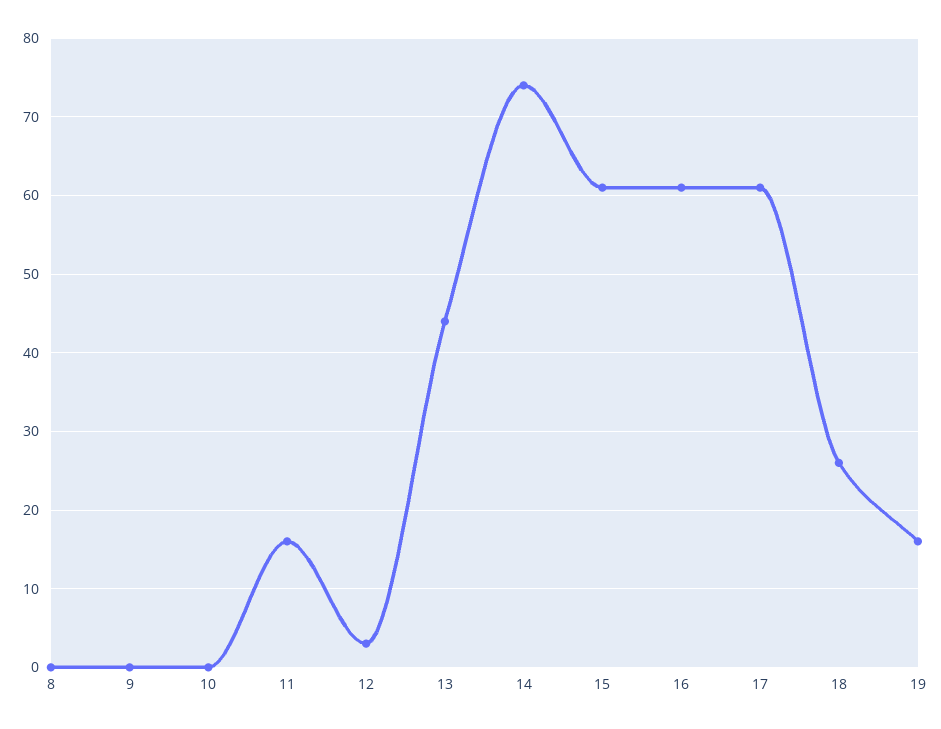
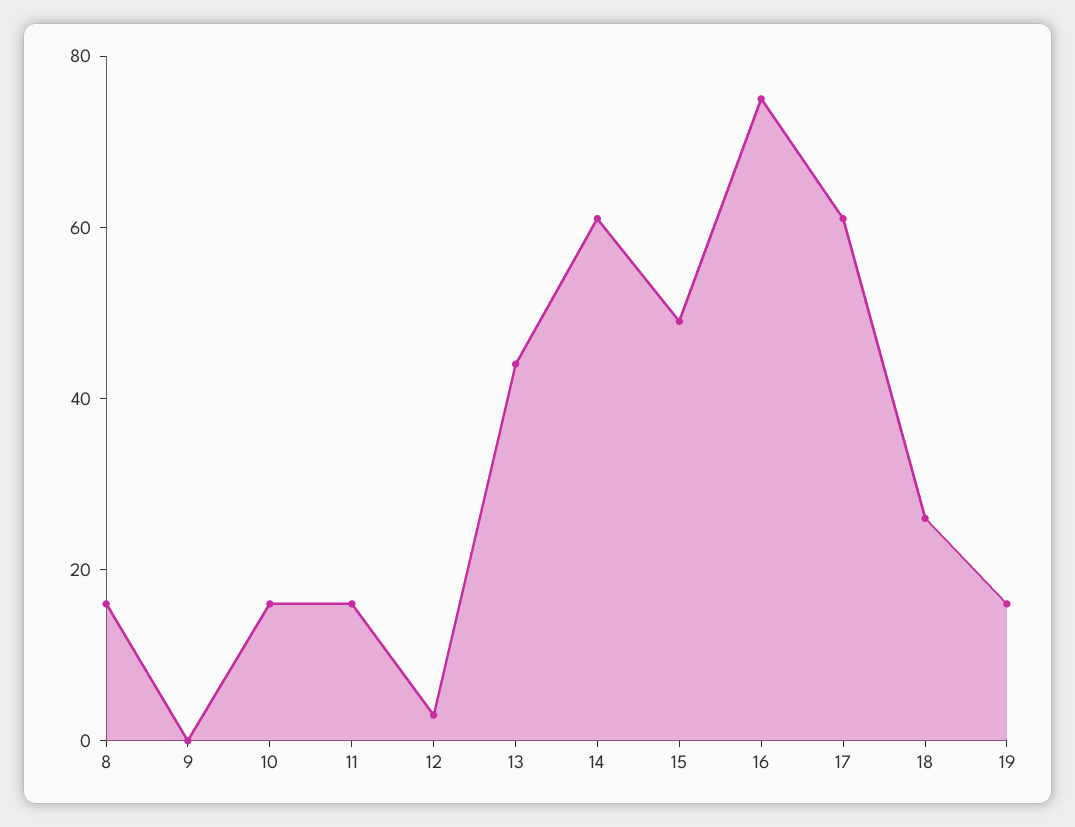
8: 0 -> 15
10: 0 -> 15
14: 74 -> 60
15: 61 -> 50
16: 61 -> 75

